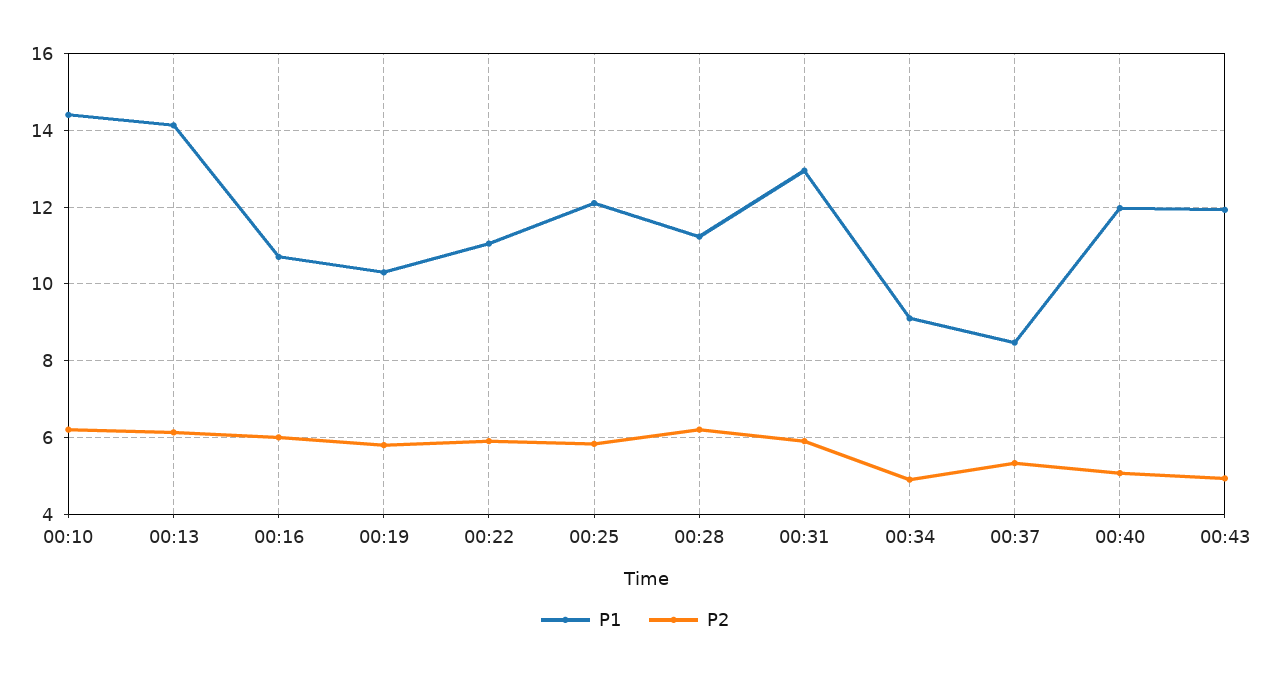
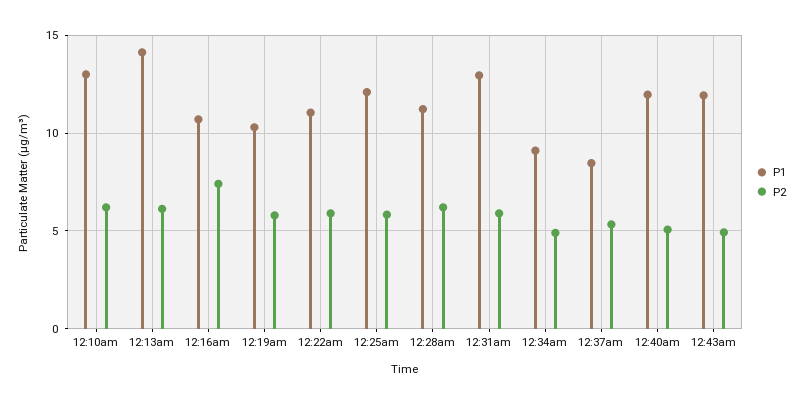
P1, 00:10: 14.4 -> 13
P2, 00:16: 6 -> 7.5

